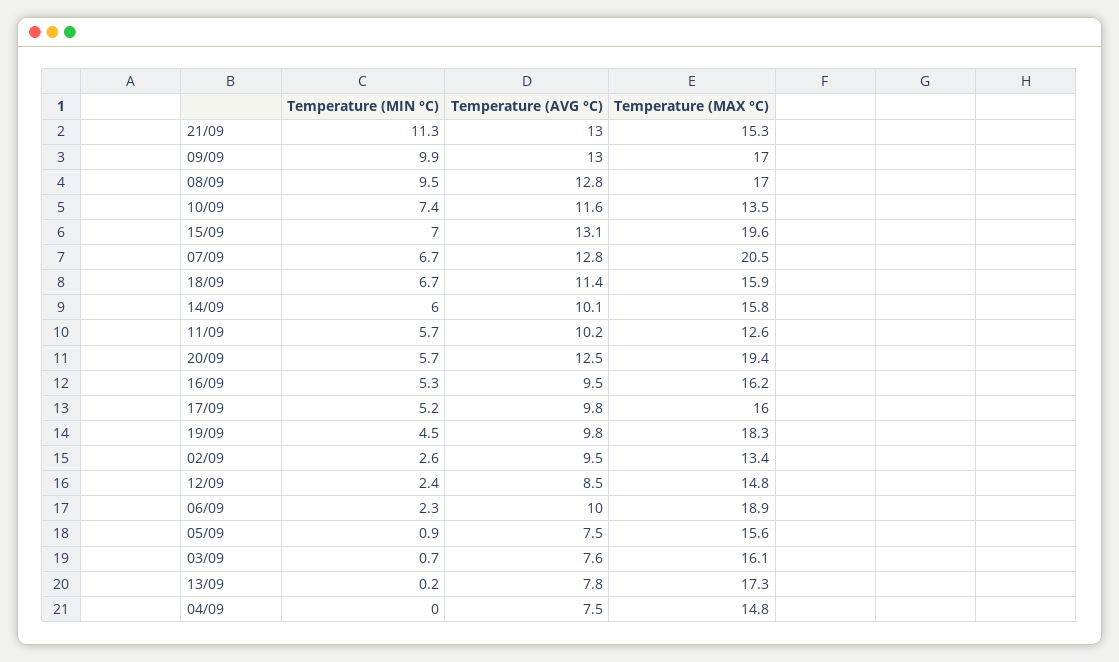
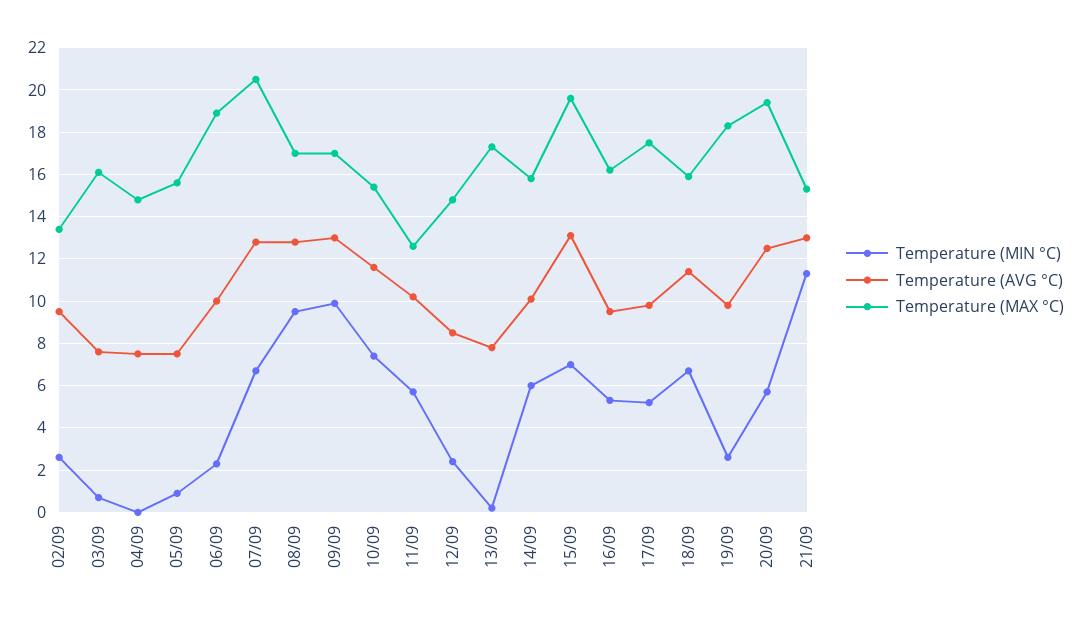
Temperature (MAX °C), 10/09: 13.5 -> 15.5
Temperature (MAX °C), 17/09: 16 -> 17.5
Temperature (MIN °C), 19/09: 4.5 -> 2.5

